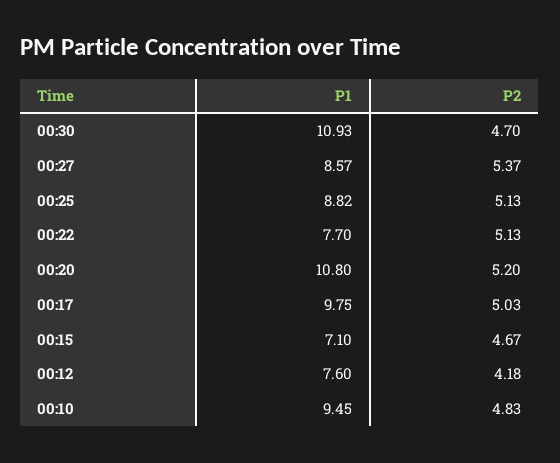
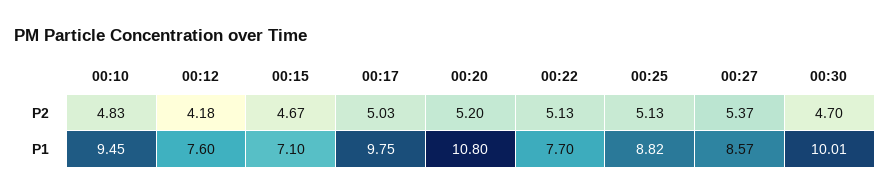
P1, 00:30: 10.93 -> 10.01

